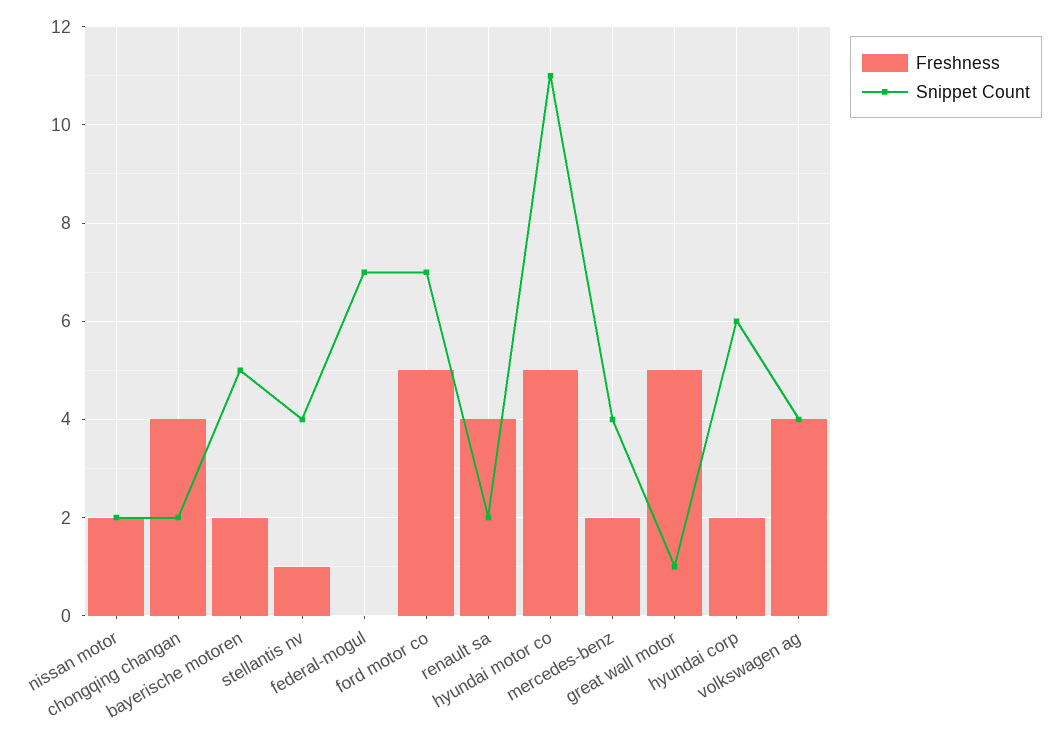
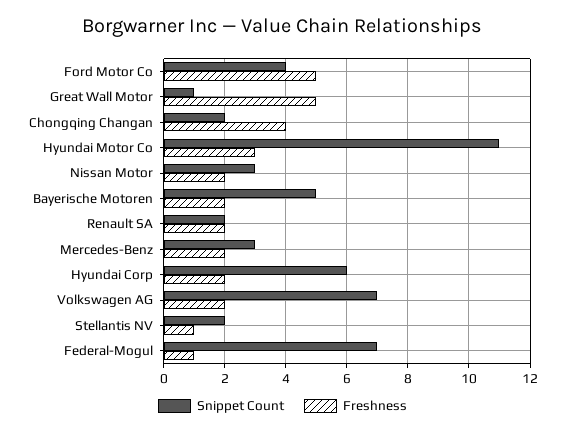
Snippet Count, nissan motor: 2 -> 3
Snippet Count, stellantis nv: 4 -> 2
Freshness, federal-mogul: 0 -> 1
Snippet Count, ford motor co: 7 -> 4
Freshness, renault sa: 4 -> 2
Freshness, hyundai motor co: 5 -> 3
Snippet Count, mercedes-benz: 4 -> 3
Freshness, volkswagen ag: 4 -> 2
Snippet Count, volkswagen ag: 4 -> 7

